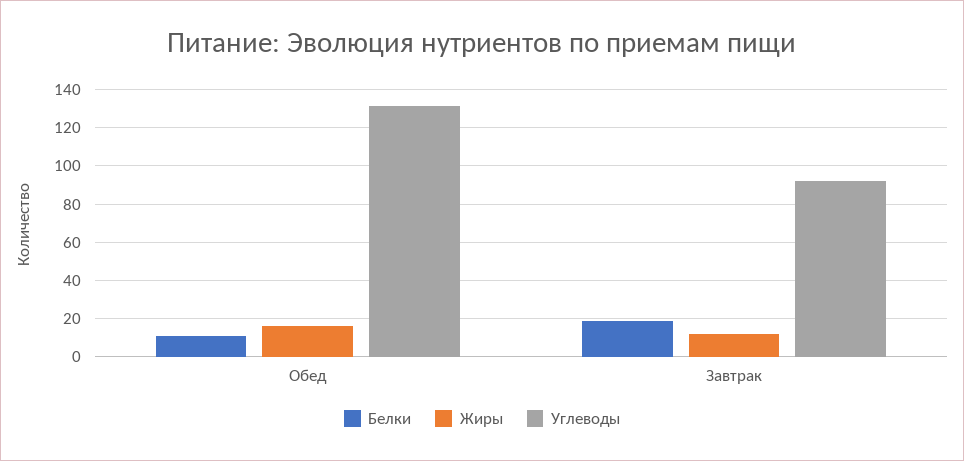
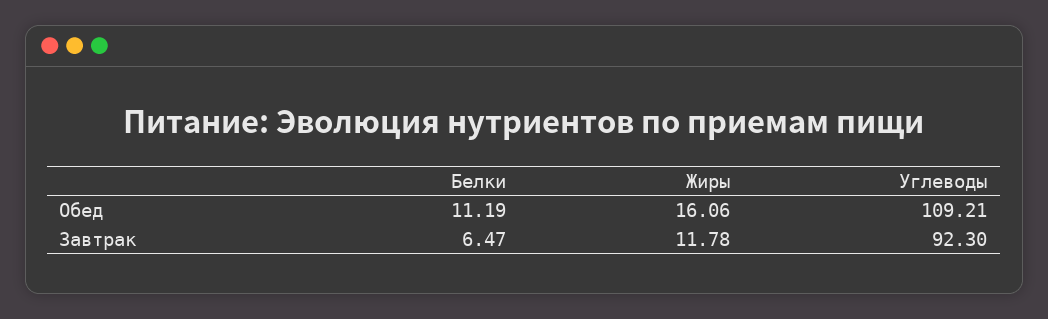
Углеводы, Обед: 130 -> 109.21
Белки, Завтрак: 20 -> 6.47

